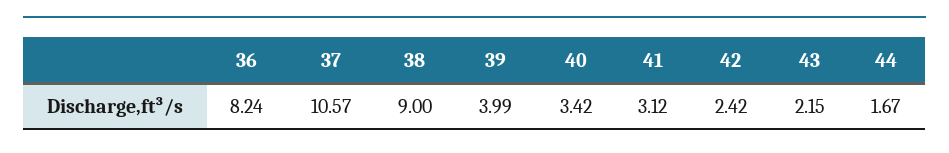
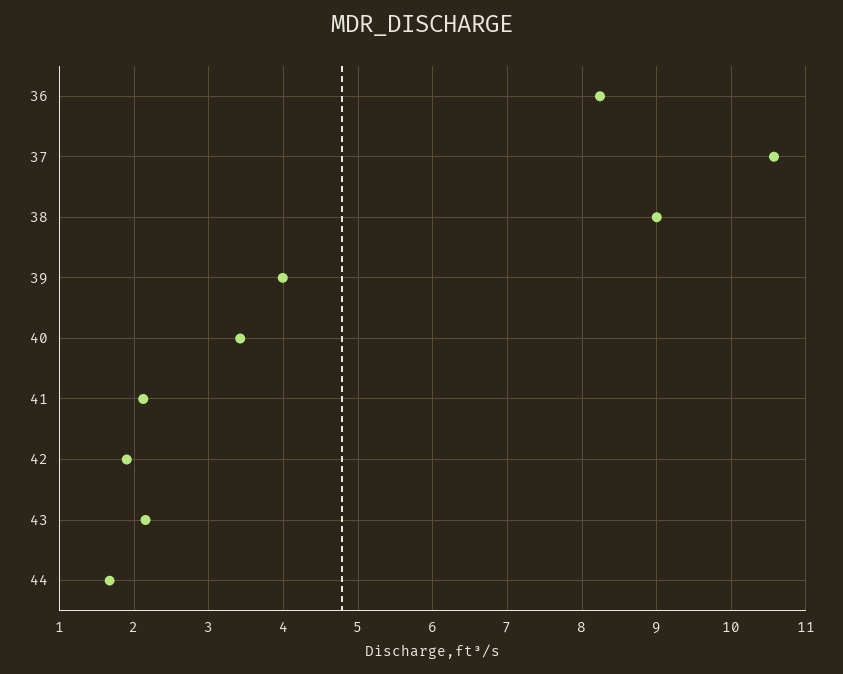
41: 3.12 -> 2.1
42: 2.42 -> 1.9

